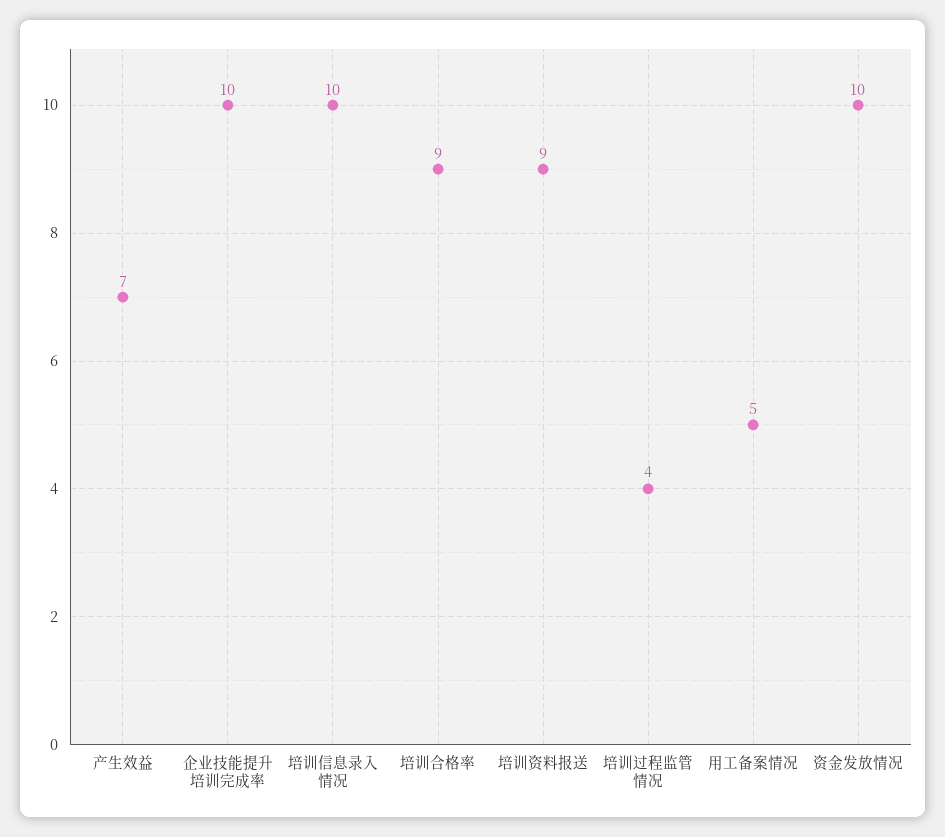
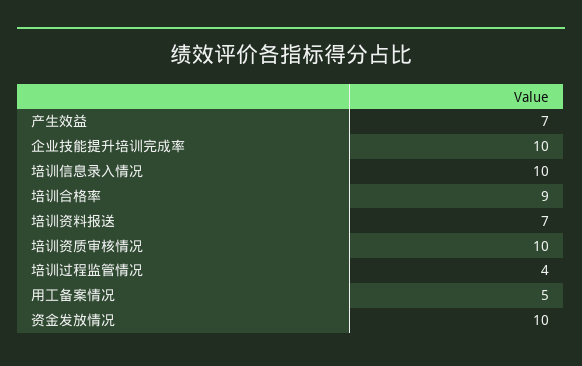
培训资料报送: 9 -> 7
培训资质审核情况: none -> 10

